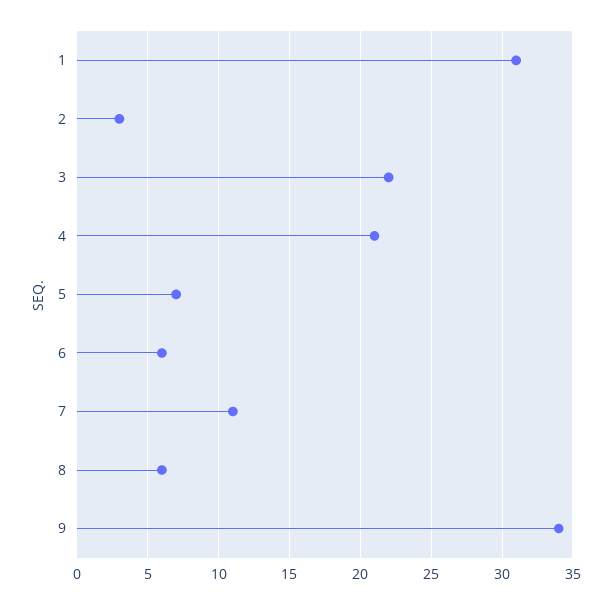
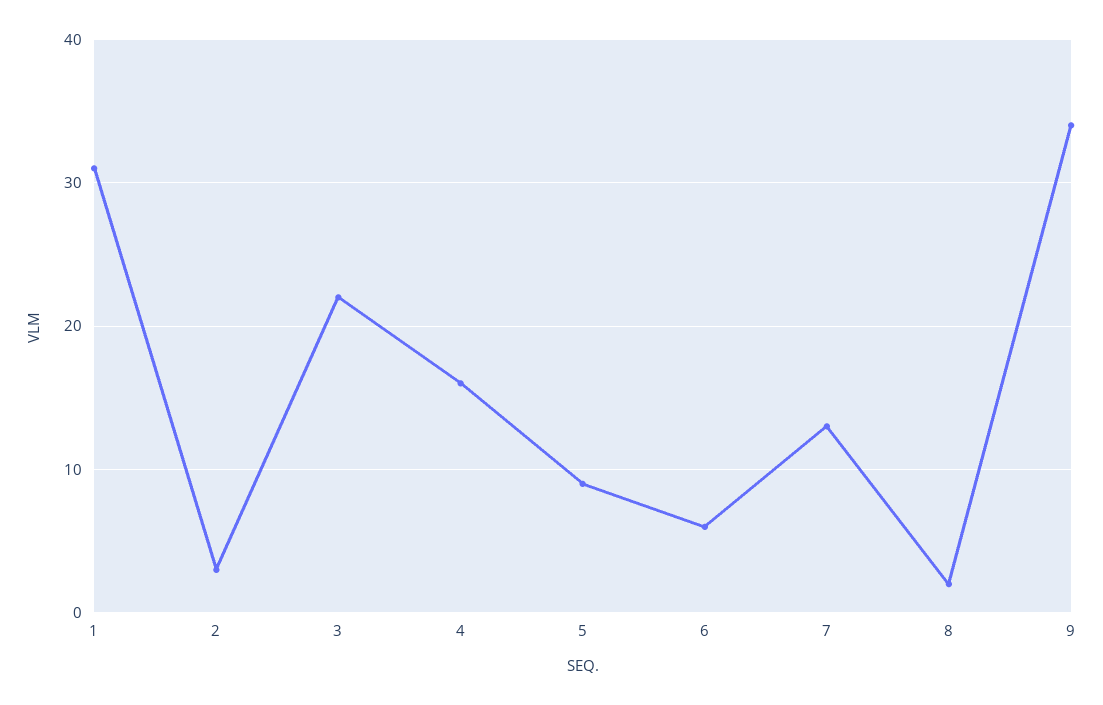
4: 21 -> 16
5: 7 -> 9
7: 11 -> 13
8: 6 -> 2

